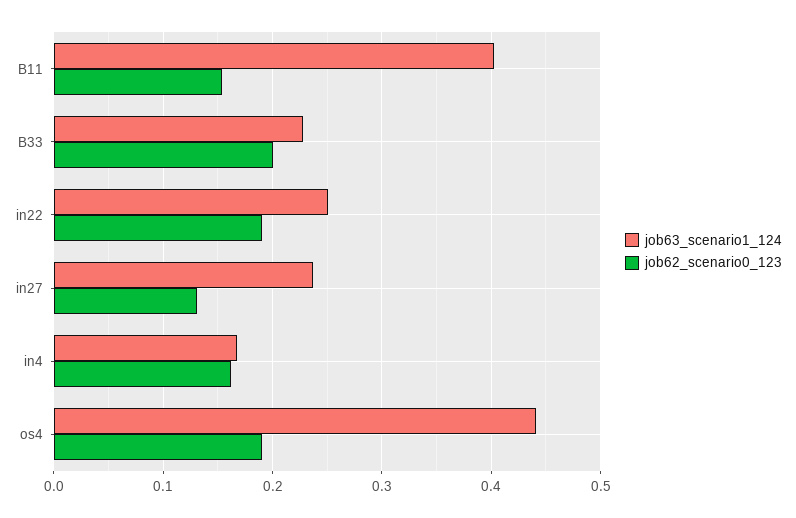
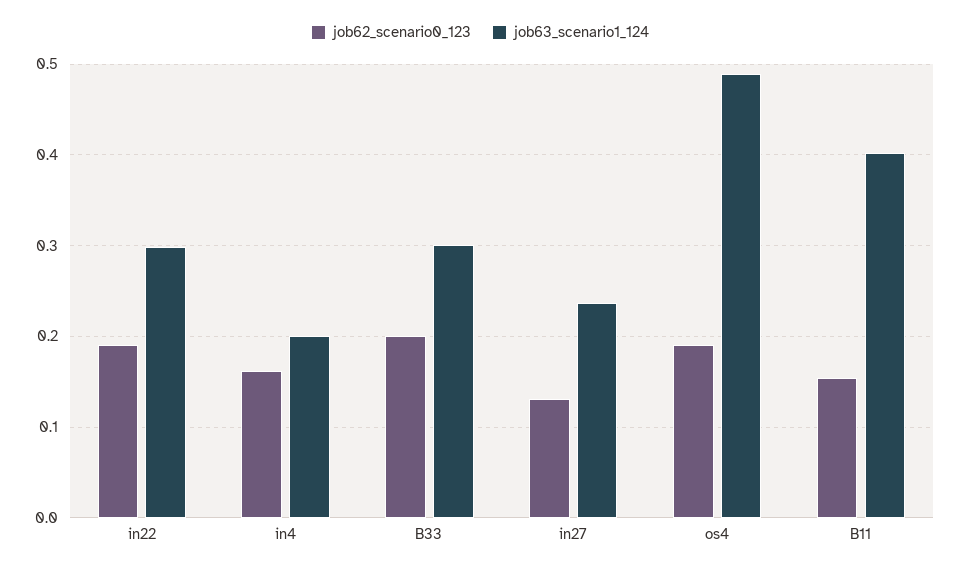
job63_scenario1_124, B33: 0.23 -> 0.3
job63_scenario1_124, in22: 0.25 -> 0.3
job63_scenario1_124, in4: 0.17 -> 0.2
job63_scenario1_124, os4: 0.44 -> 0.49

